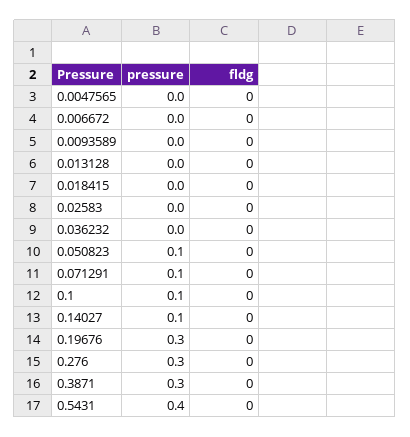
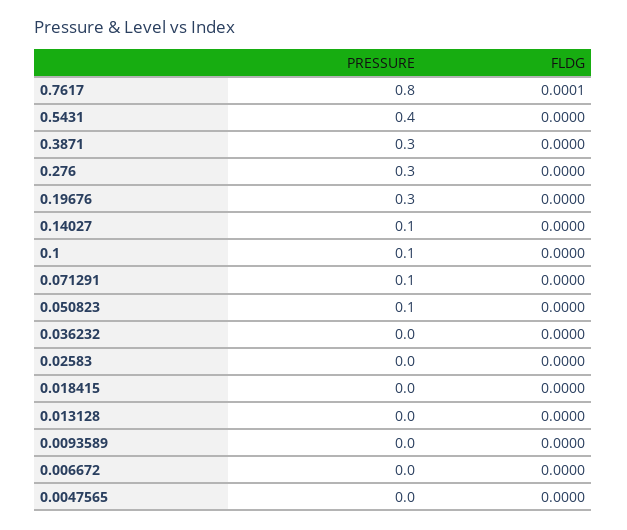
pressure, 0.7617: none -> 0.8
fldg, 0.7617: none -> 0.0001

